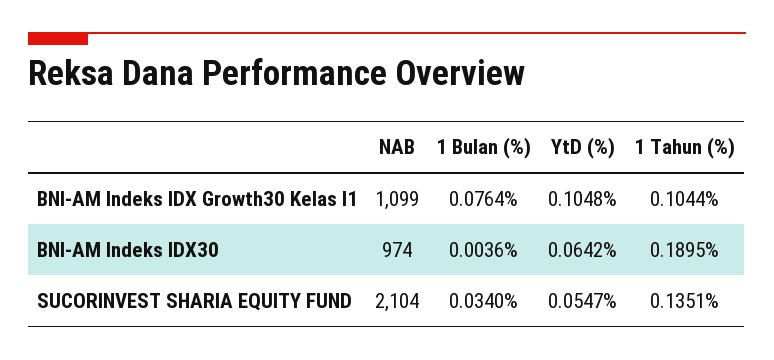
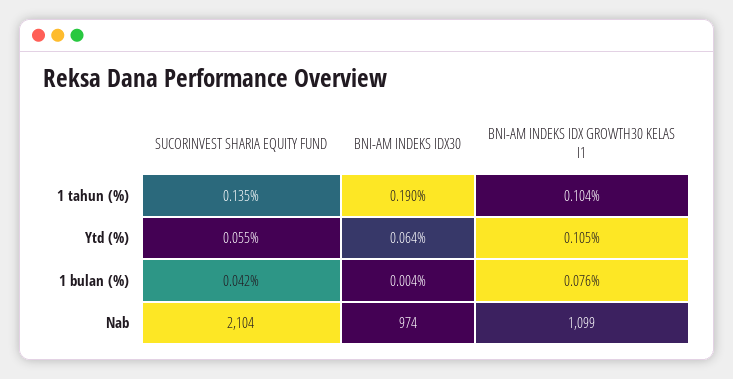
1 Bulan (%), SUCORINVEST SHARIA EQUITY FUND: 0.034 -> 0.042

